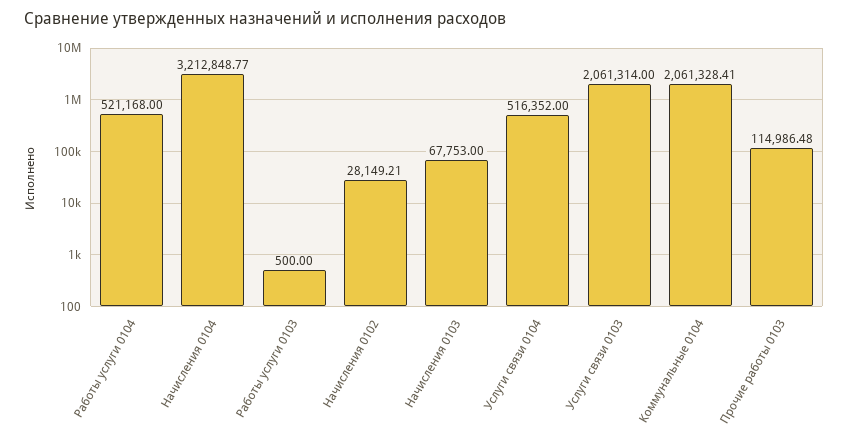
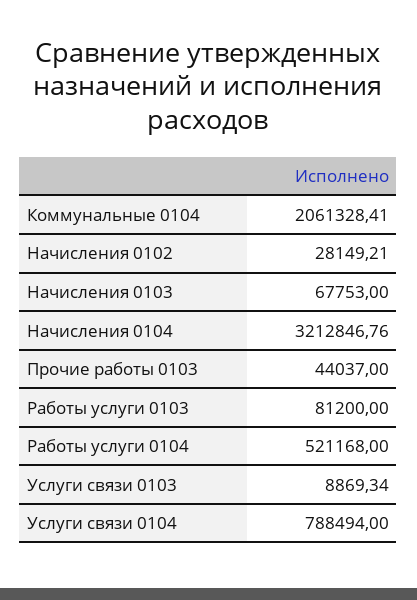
Начисления 0104: 3212848.77 -> 3212846.76
Работы услуги 0103: 500 -> 81200
Услуги связи 0104: 516352 -> 788494
Услуги связи 0103: 2061314 -> 8869.34
Прочие работы 0103: 114986.48 -> 44037

